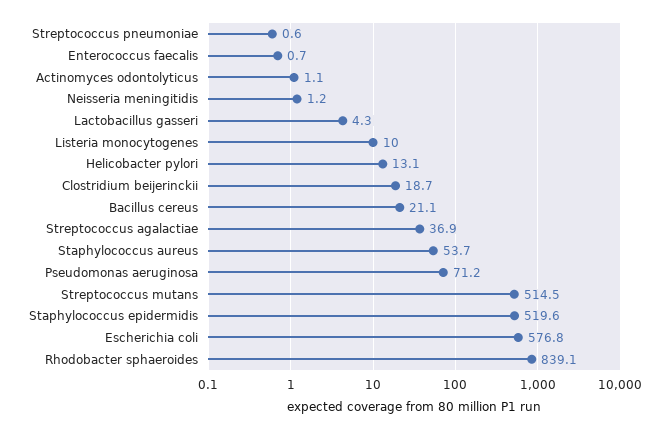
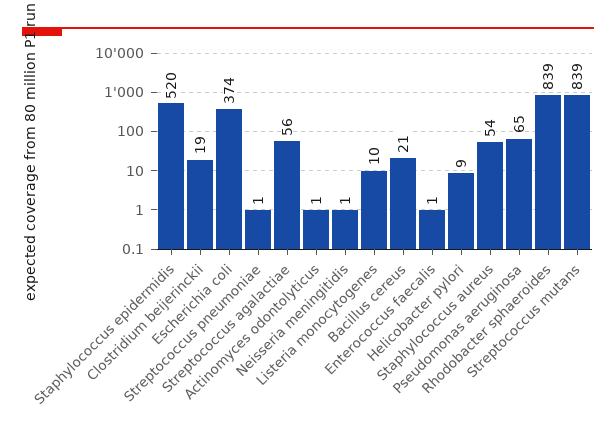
Lactobacillus gasseri: 4.3 -> none
Helicobacter pylori: 13.1 -> 9
Streptococcus agalactiae: 36.9 -> 56
Pseudomonas aeruginosa: 71.2 -> 65
Streptococcus mutans: 514.5 -> 839
Escherichia coli: 576.8 -> 374

